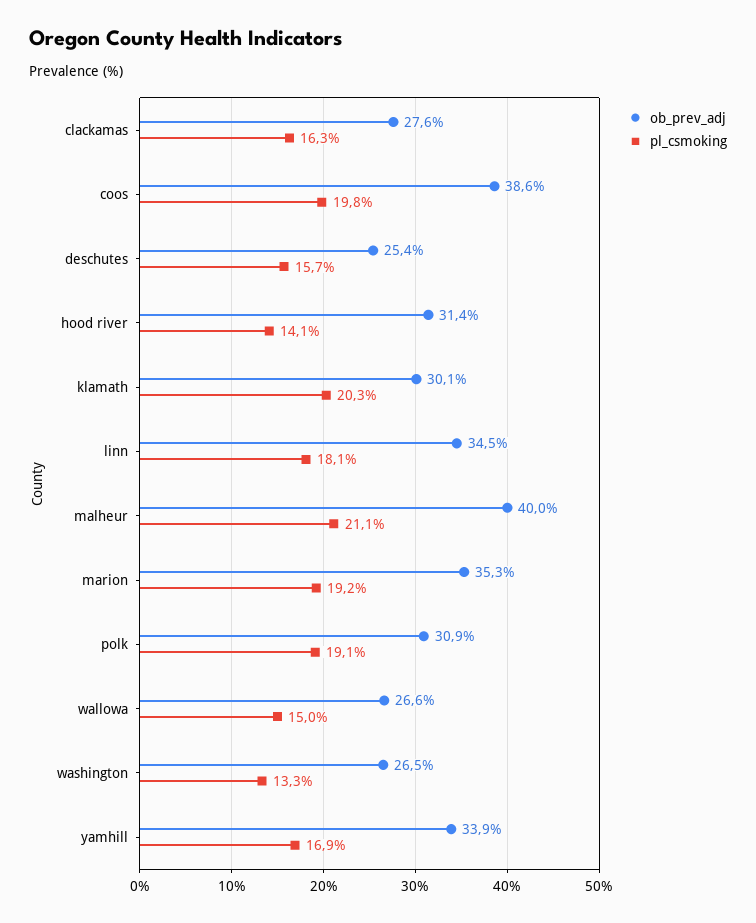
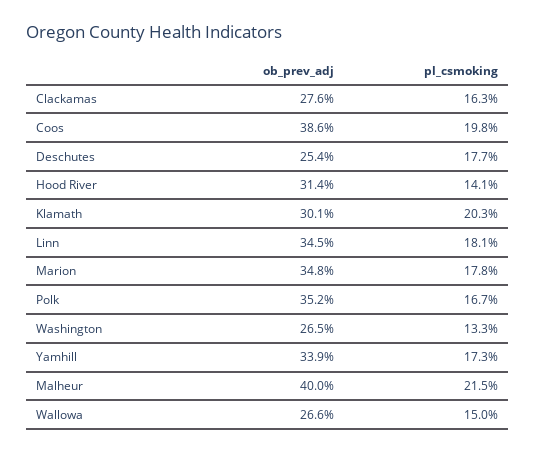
pl_csmoking, deschutes: 15.7 -> 17.7
pl_csmoking, malheur: 21.1 -> 21.5
ob_prev_adj, marion: 35.3 -> 34.8
pl_csmoking, marion: 19.2 -> 17.8
ob_prev_adj, polk: 30.9 -> 35.2
pl_csmoking, polk: 19.1 -> 16.7
pl_csmoking, yamhill: 16.9 -> 17.3

